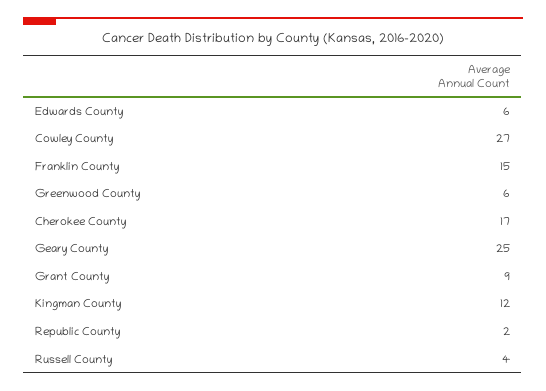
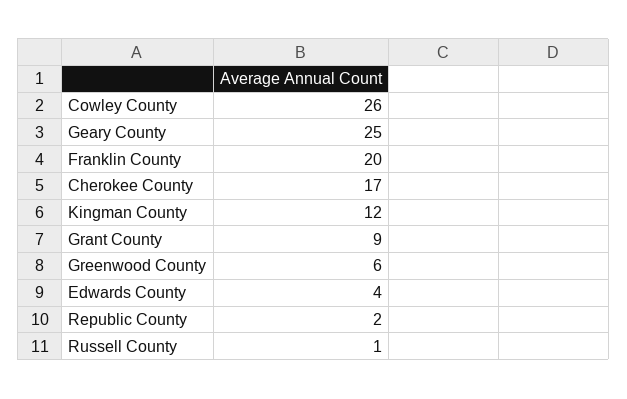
Edwards County: 6 -> 4
Cowley County: 27 -> 26
Franklin County: 15 -> 20
Russell County: 4 -> 1

